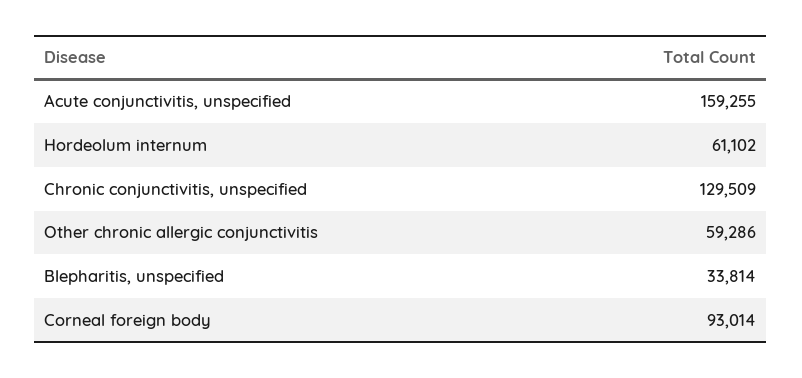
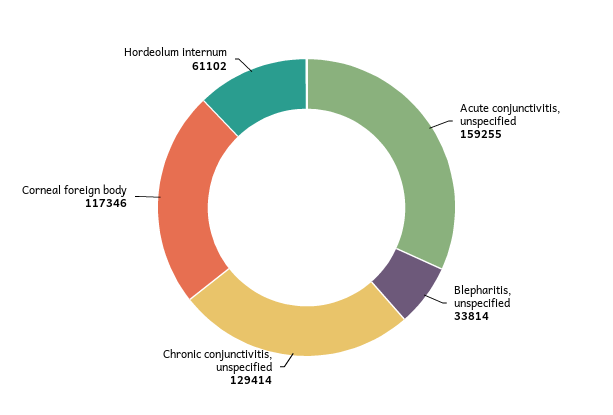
Chronic conjunctivitis, unspecified: 129509 -> 129414
Other chronic allergic conjunctivitis: 59286 -> none
Corneal foreign body: 93014 -> 117346

